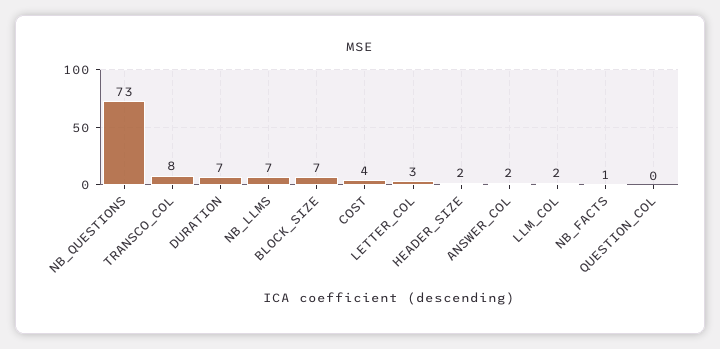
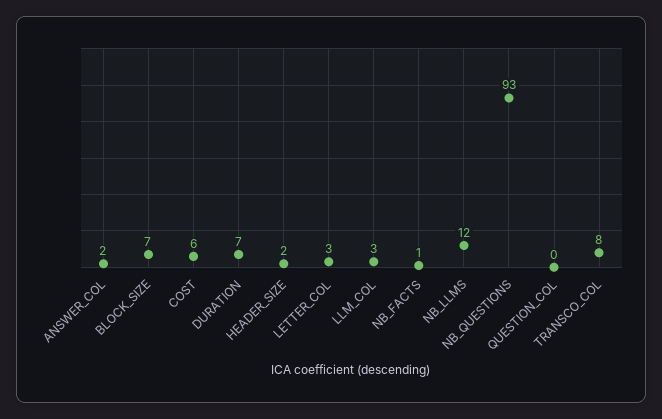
NB_QUESTIONS: 73 -> 93
NB_LLMS: 7 -> 12
COST: 4 -> 6
LLM_COL: 2 -> 3

